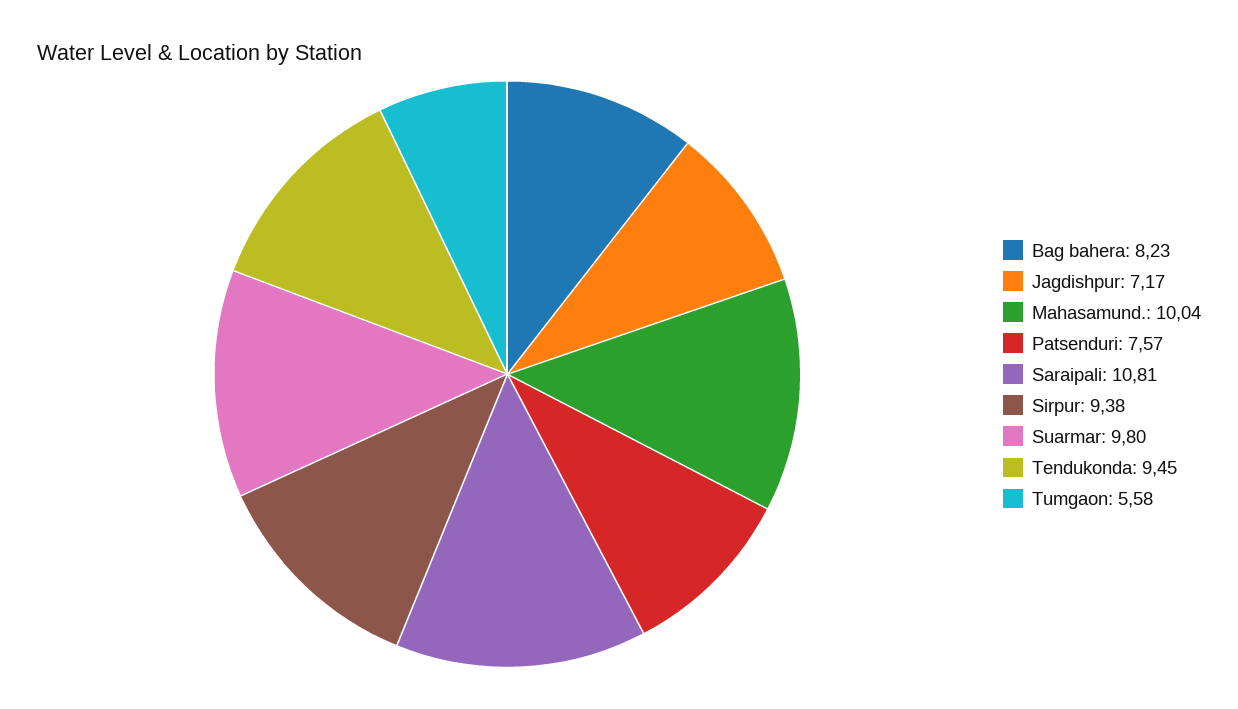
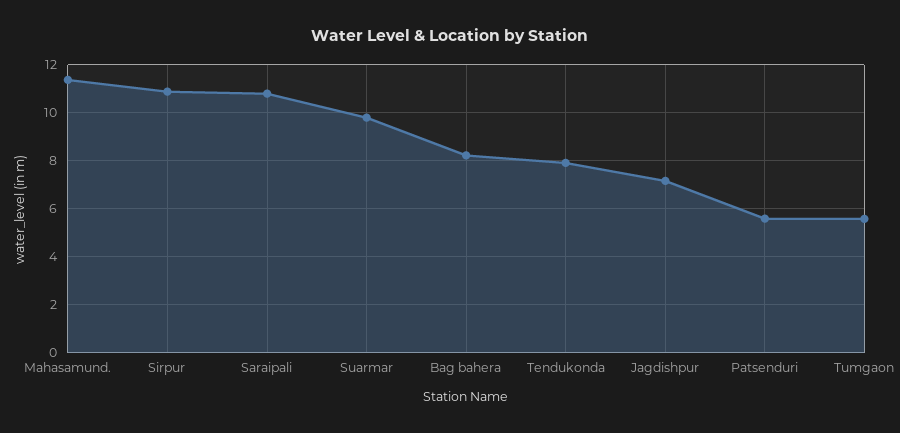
Mahasamund.: 10.04 -> 11.5
Patsenduri: 7.57 -> 5.5
Sirpur: 9.38 -> 11
Tendukonda: 9.45 -> 8

